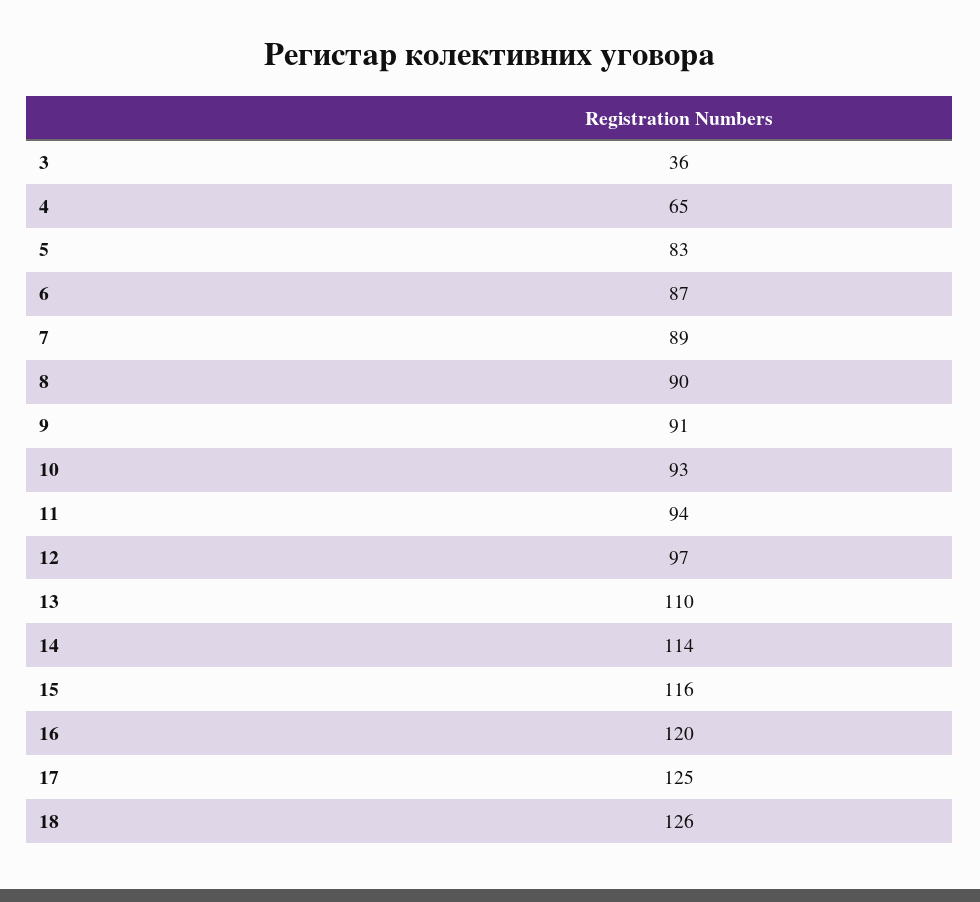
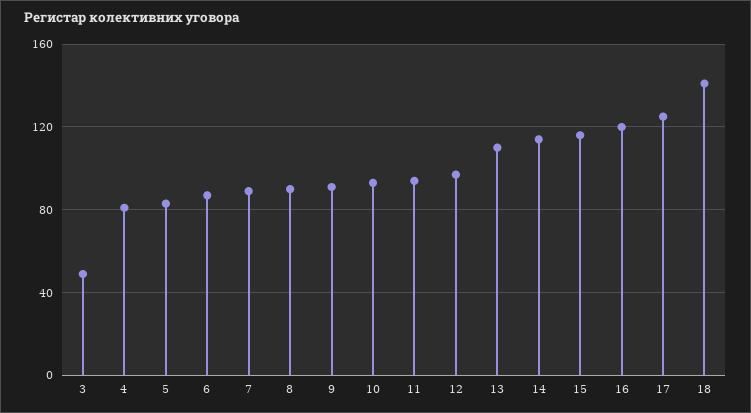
3: 36 -> 50
4: 65 -> 80
18: 126 -> 140

